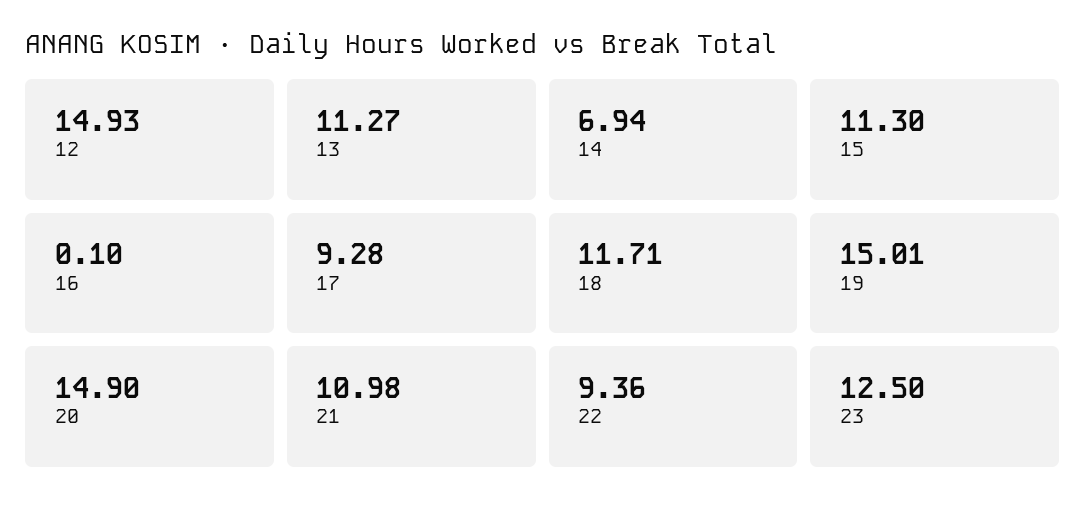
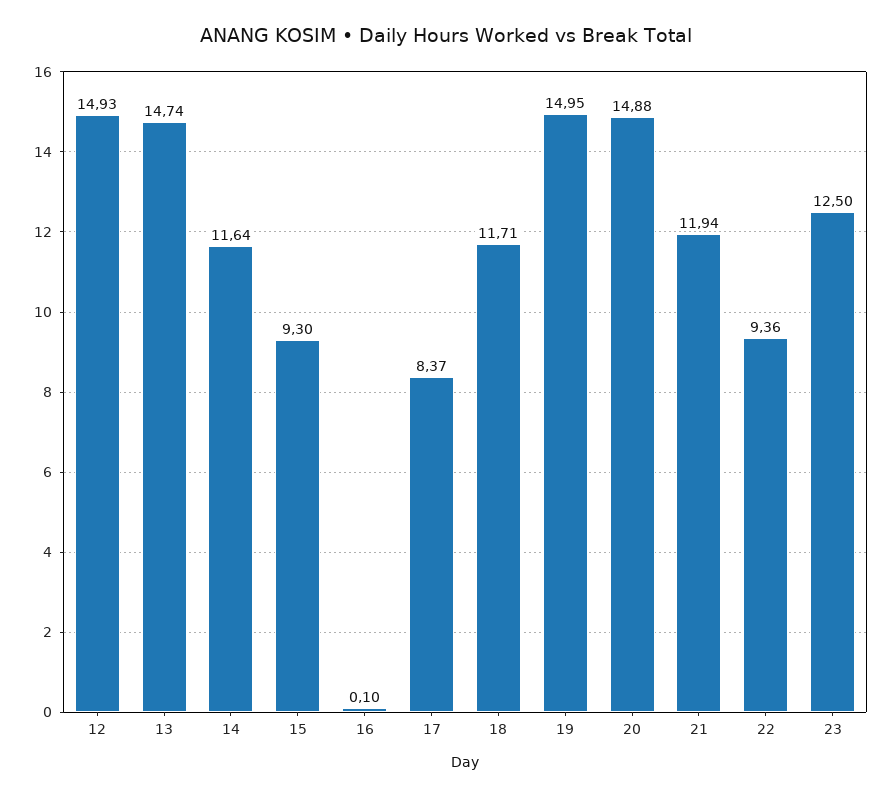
13: 11.27 -> 14.74
14: 6.94 -> 11.64
15: 11.3 -> 9.3
17: 9.28 -> 8.37
19: 15.01 -> 14.95
20: 14.9 -> 14.88
21: 10.98 -> 11.94

